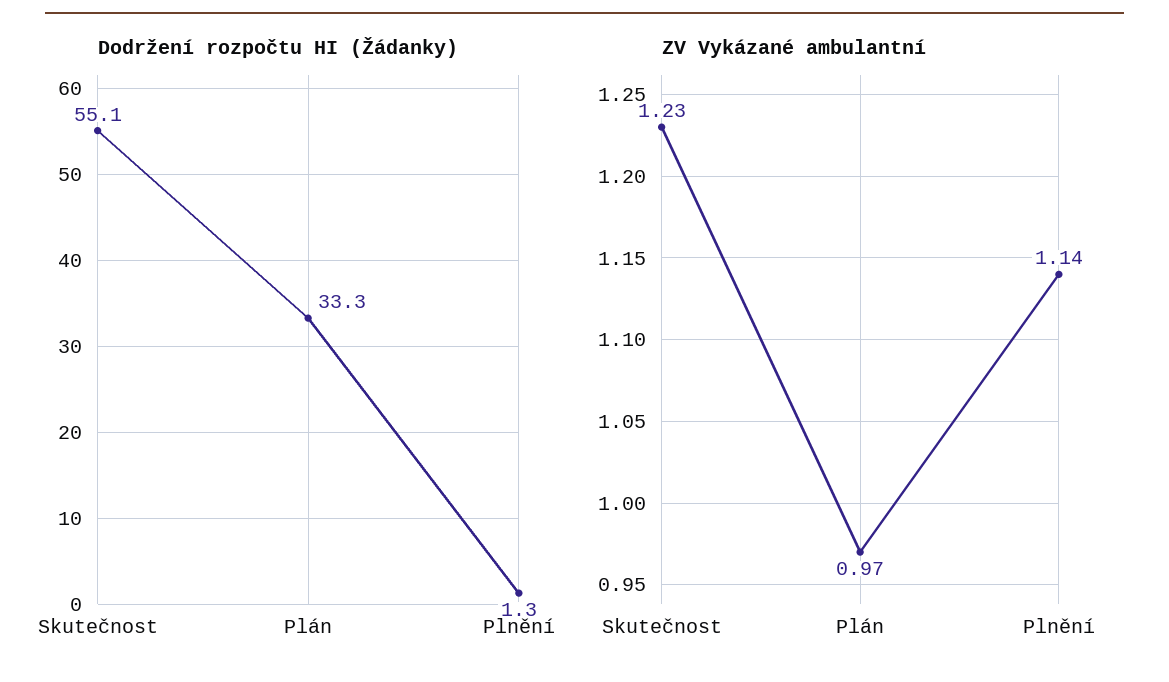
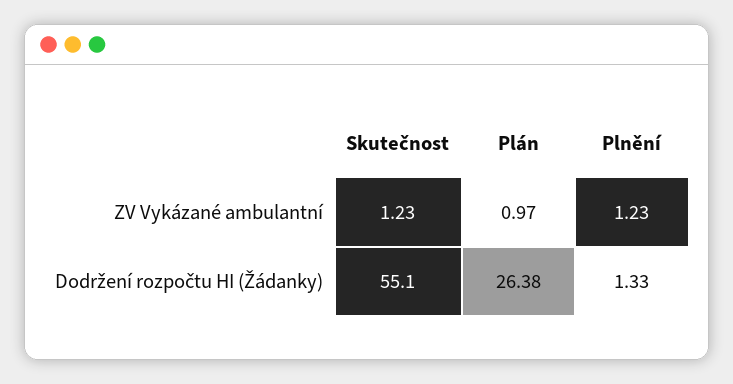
Dodržení rozpočtu HI (Žádanky), Plán: 33.3 -> 26.38
ZV Vykázané ambulantní, Plnění: 1.14 -> 1.23

